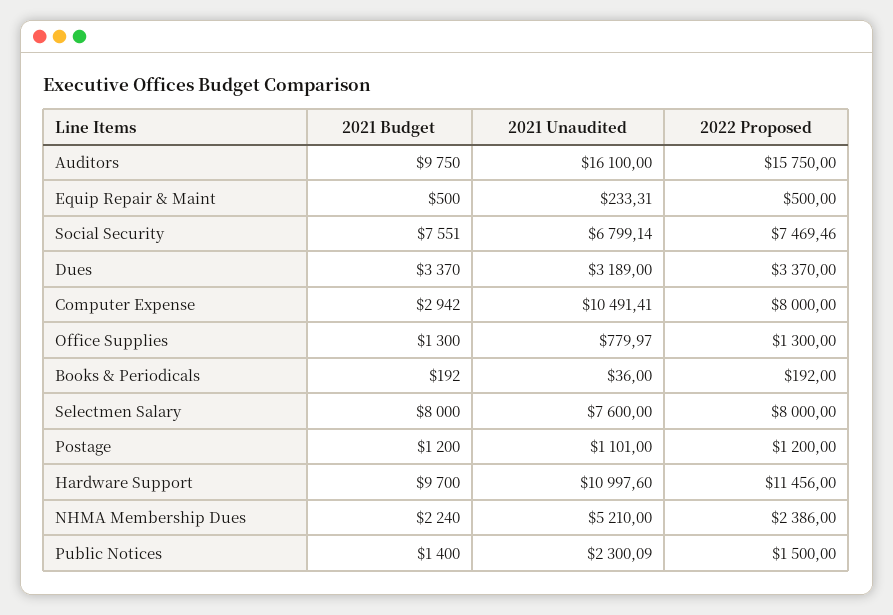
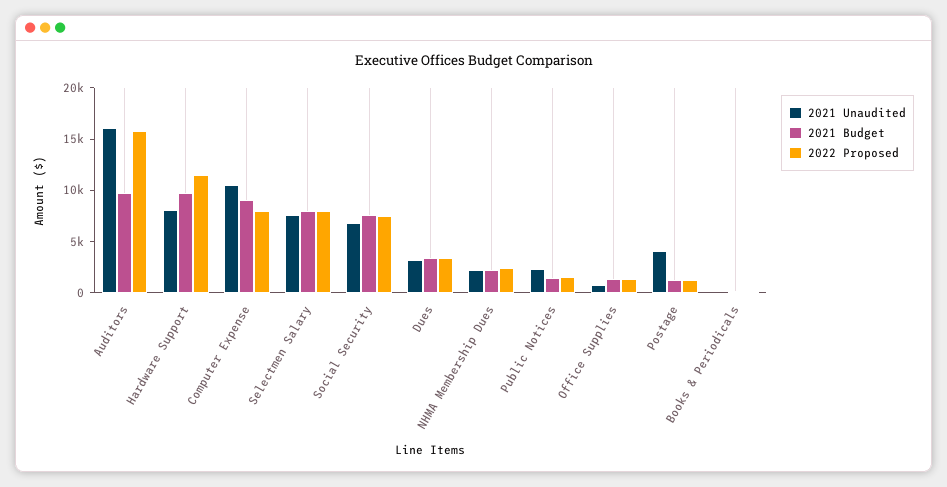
2021 Budget, Equip Repair & Maint: 500 -> none
2021 Unaudited, Equip Repair & Maint: 233.31 -> none
2022 Proposed, Equip Repair & Maint: 500 -> none
2021 Budget, Computer Expense: 2942 -> 9000
2021 Unaudited, Postage: 1101 -> 4000
2021 Unaudited, Hardware Support: 10997.6 -> 8000
2021 Unaudited, NHMA Membership Dues: 5210 -> 2000

